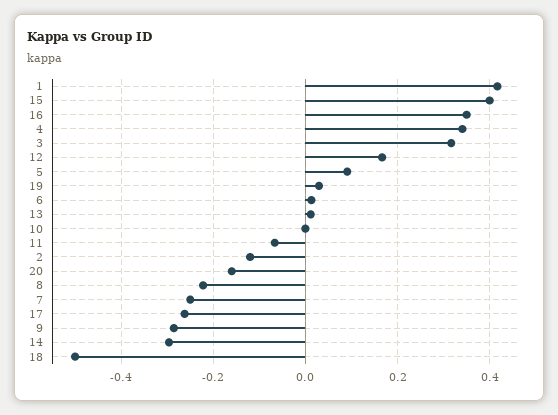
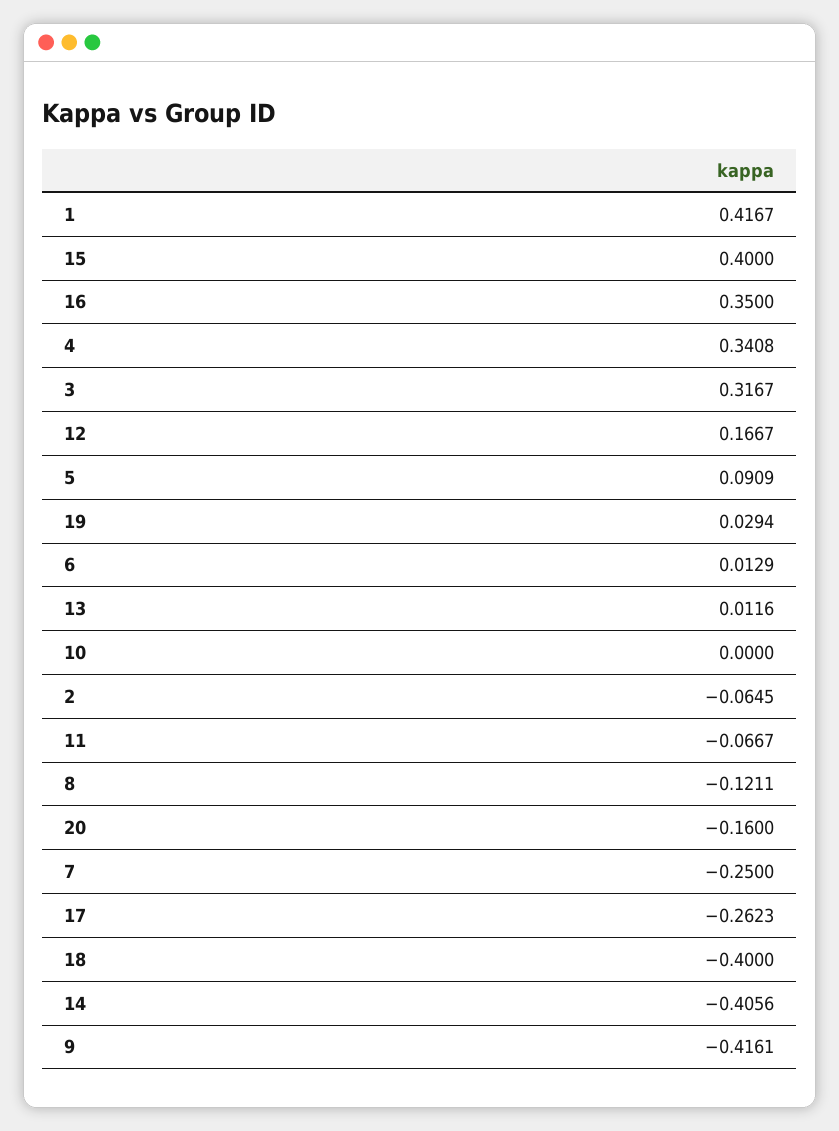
2: -0.12 -> -0.0645
8: -0.22 -> -0.1211
9: -0.28 -> -0.4161
14: -0.3 -> -0.4056
18: -0.5 -> -0.4

